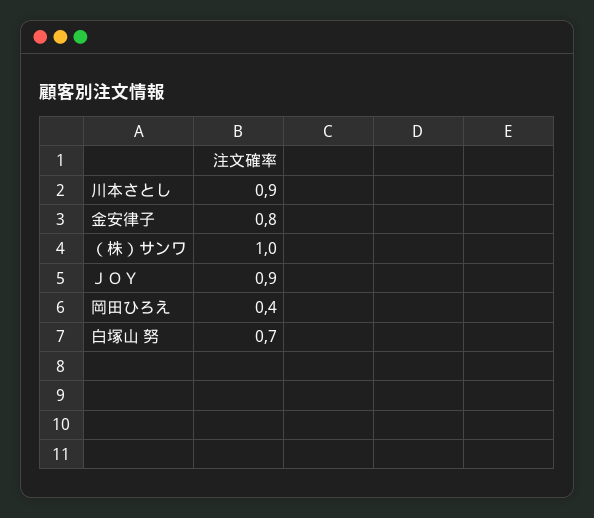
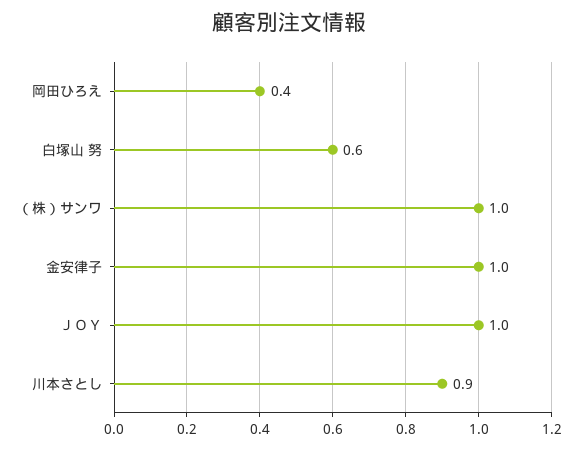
金安律子: 0.8 -> 1
ＪＯＹ: 0.9 -> 1
白塚山 努: 0.7 -> 0.6

